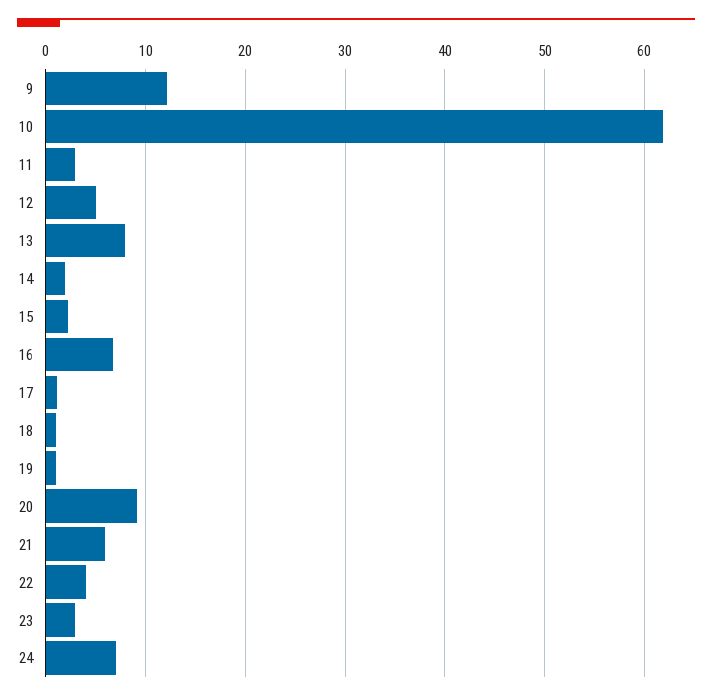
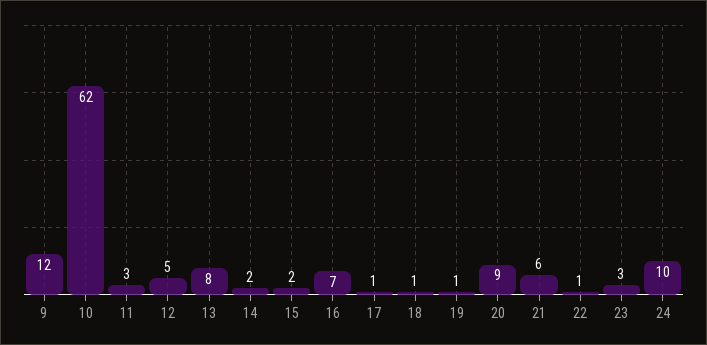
22: 4 -> 1
24: 7 -> 10

